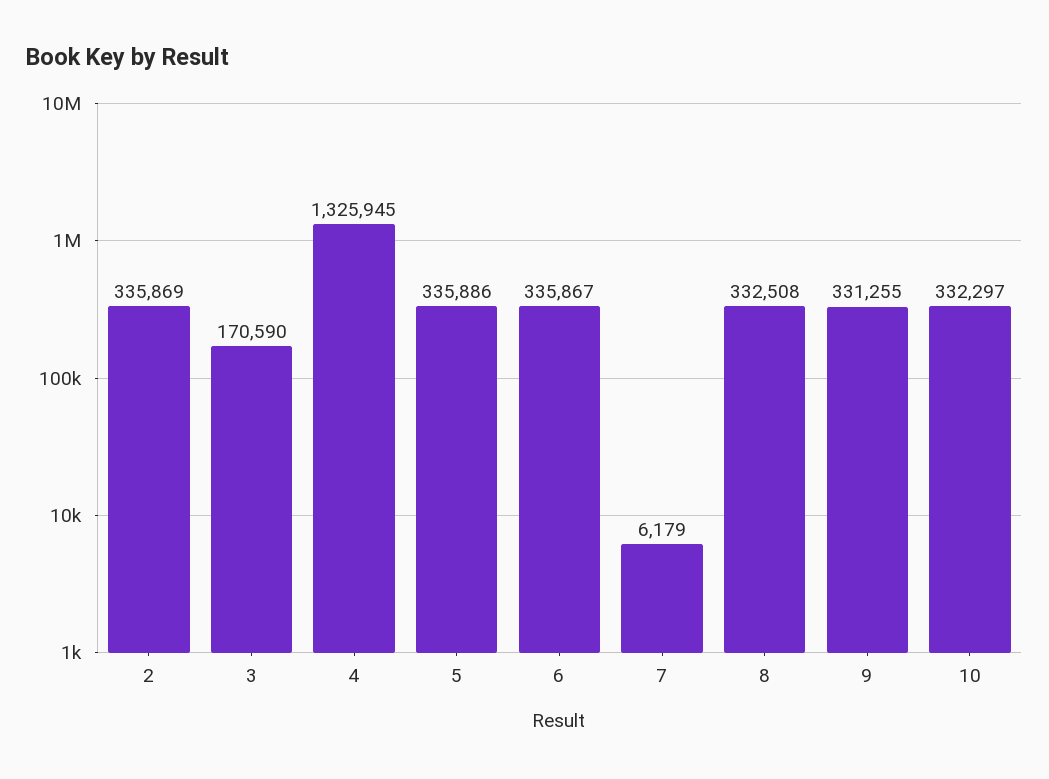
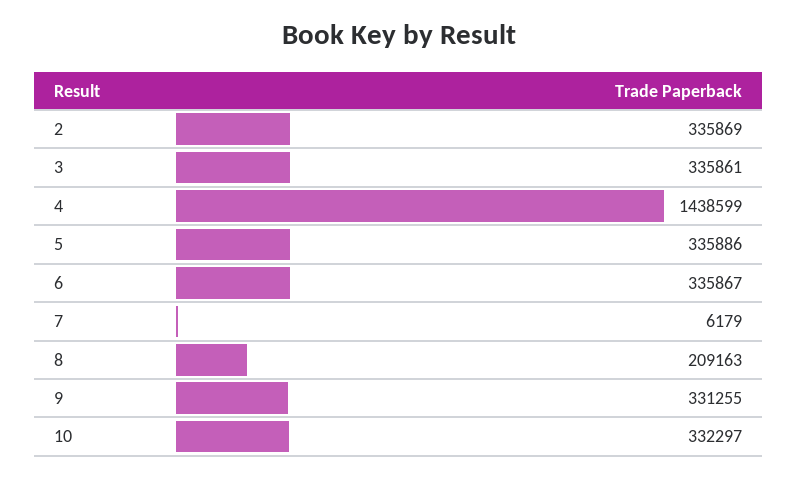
3: 170590 -> 335861
4: 1325945 -> 1438599
8: 332508 -> 209163

